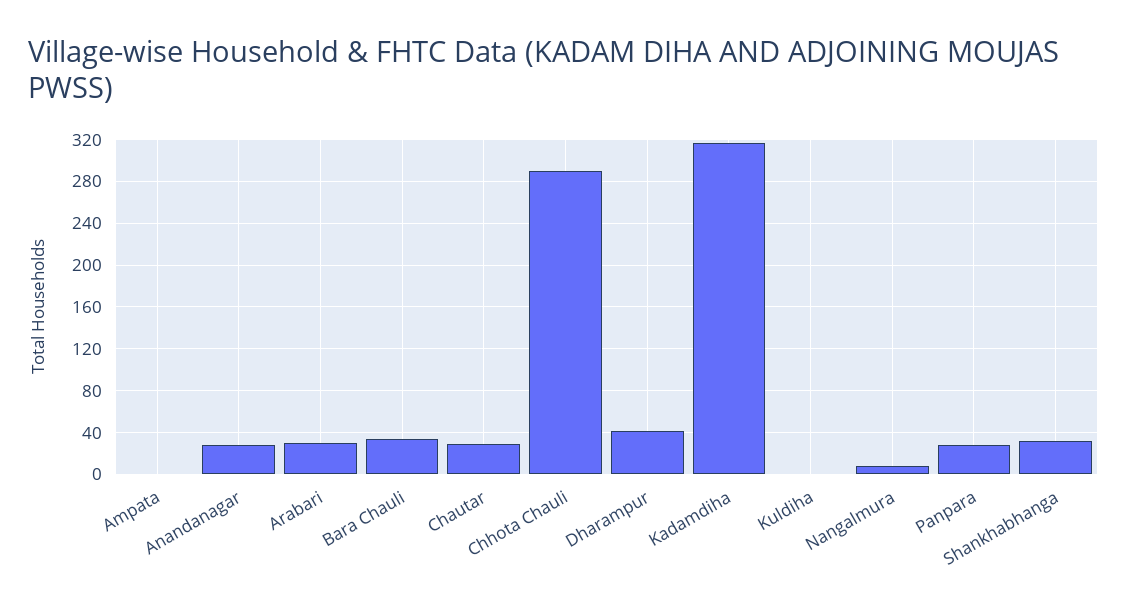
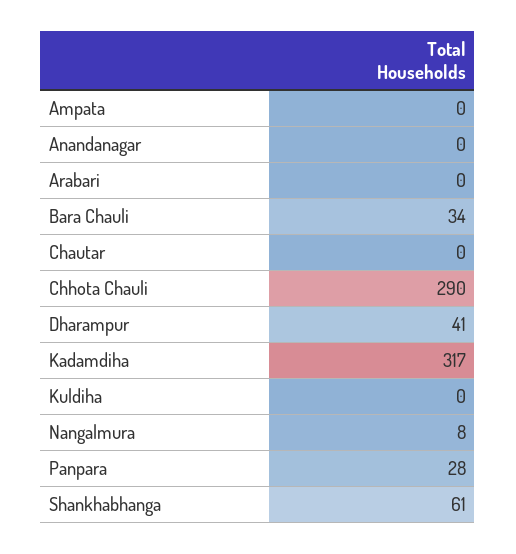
Anandanagar: 30 -> 0
Arabari: 30 -> 0
Chautar: 30 -> 0
Shankhabhanga: 30 -> 61

